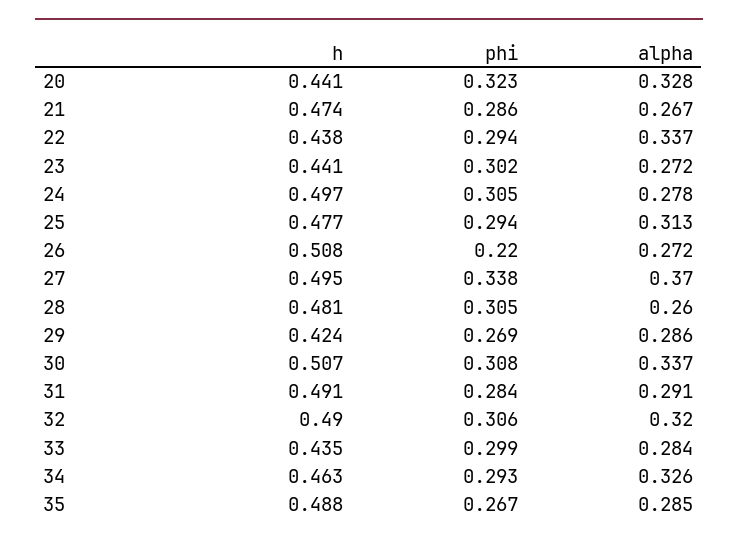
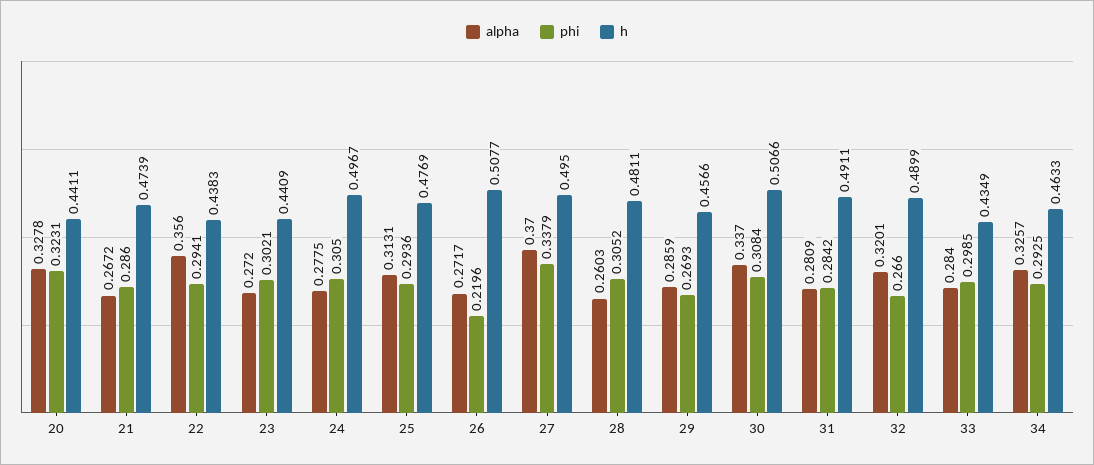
alpha, 22: 0.337 -> 0.356
h, 29: 0.424 -> 0.4566
alpha, 31: 0.291 -> 0.2809
phi, 32: 0.306 -> 0.266
h, 35: 0.488 -> none
phi, 35: 0.267 -> none
alpha, 35: 0.285 -> none

